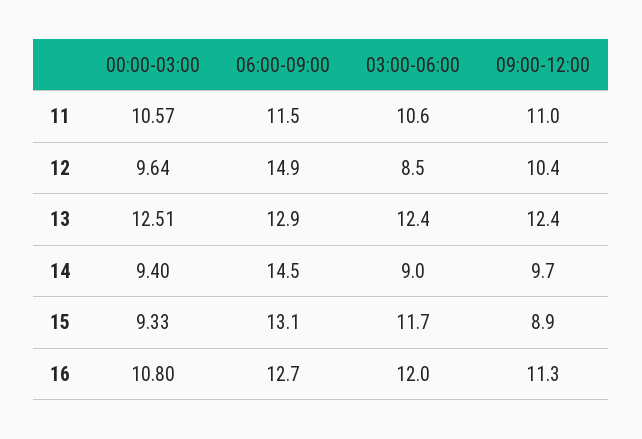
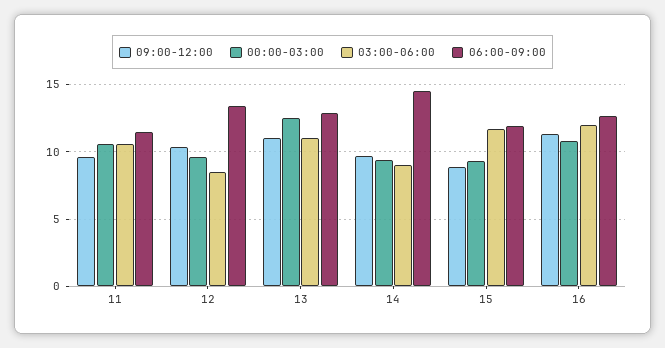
09:00-12:00, 11: 11 -> 9.5
06:00-09:00, 12: 14.9 -> 13.5
03:00-06:00, 13: 12.4 -> 11
09:00-12:00, 13: 12.4 -> 11
06:00-09:00, 15: 13.1 -> 12

